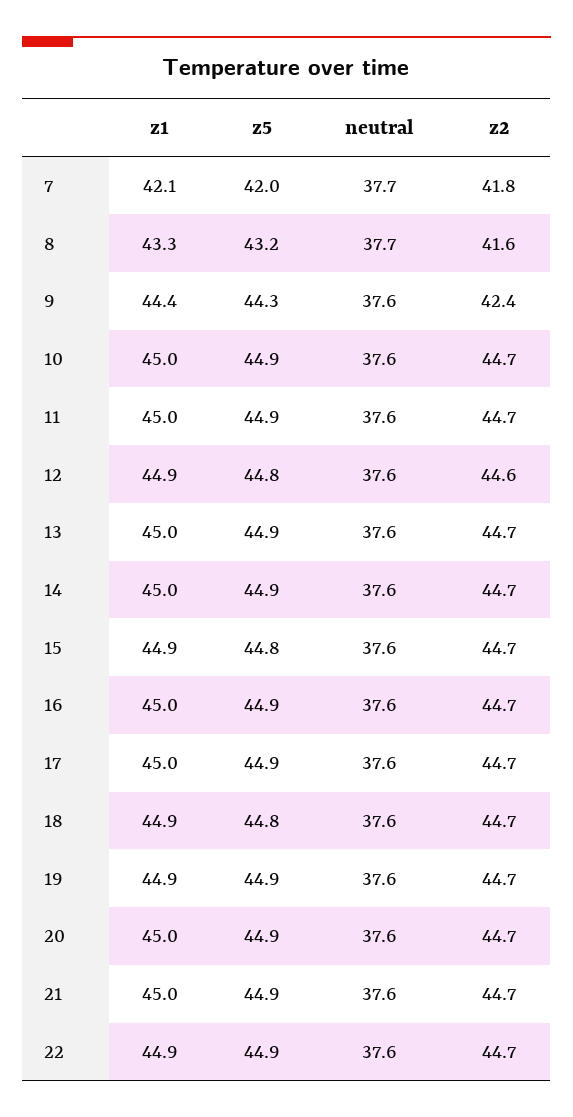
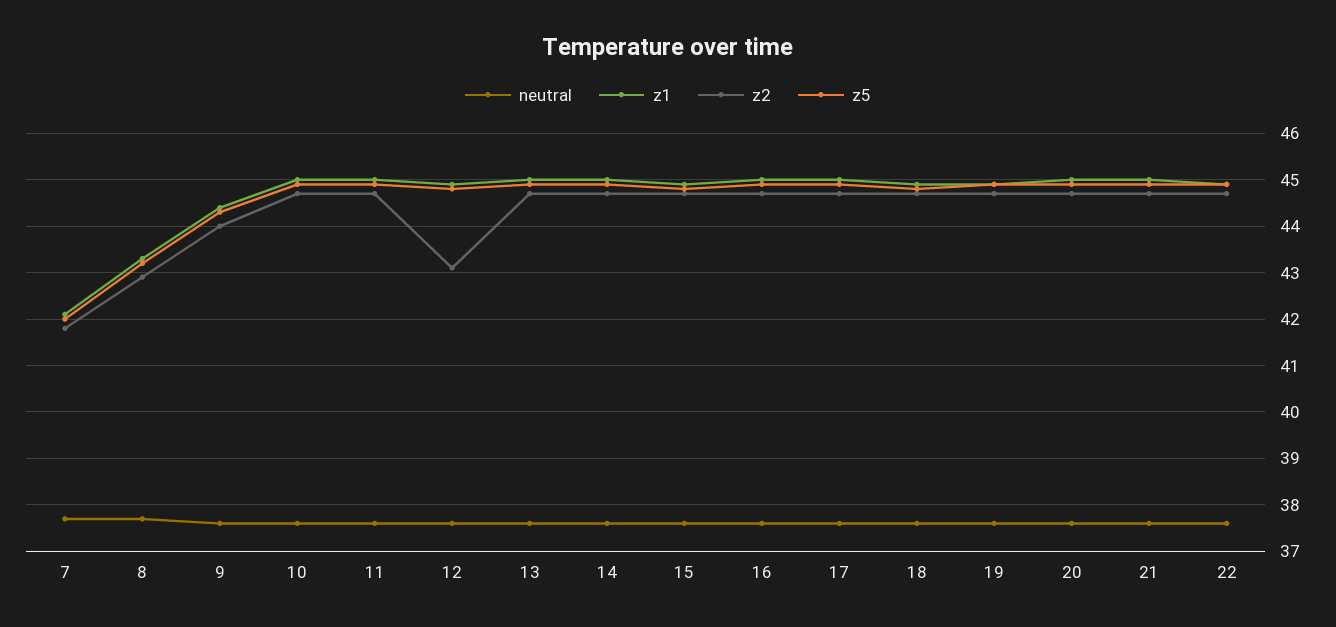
z2, 8: 41.6 -> 43
z2, 9: 42.4 -> 44
z2, 12: 44.6 -> 43

